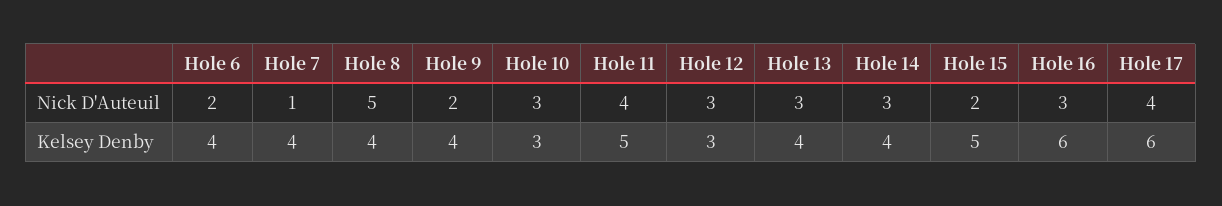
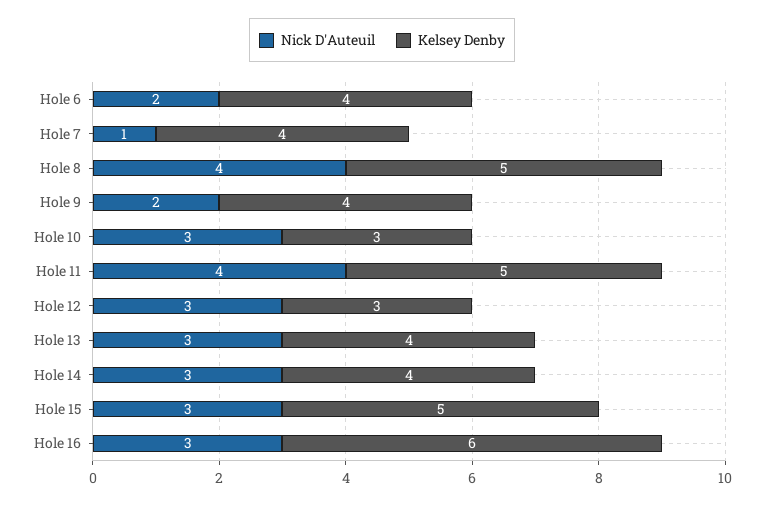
Nick D'Auteuil, Hole 8: 5 -> 4
Nick D'Auteuil, Hole 15: 2 -> 3
Nick D'Auteuil, Hole 17: 4 -> none
Kelsey Denby, Hole 8: 4 -> 5
Kelsey Denby, Hole 17: 6 -> none

